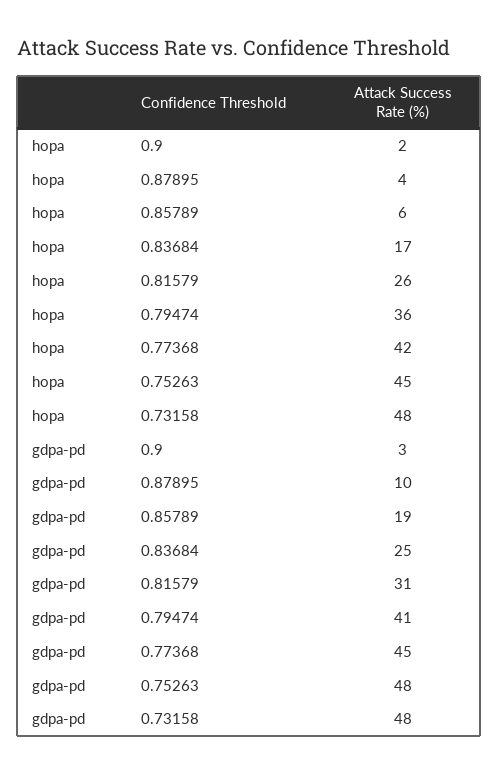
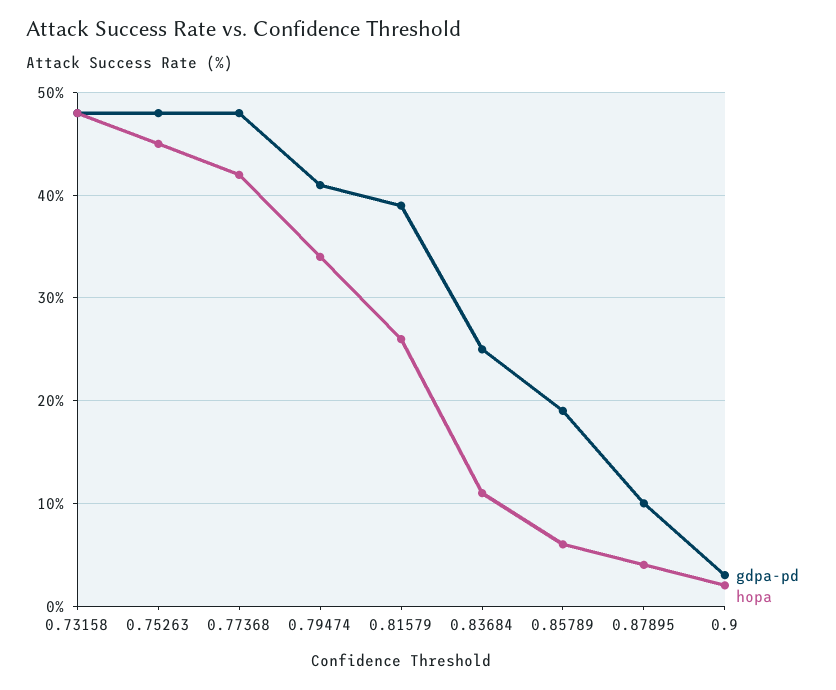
hopa, 0.83684: 17 -> 11
hopa, 0.79474: 36 -> 34
gdpa-pd, 0.81579: 31 -> 39
gdpa-pd, 0.77368: 45 -> 48

